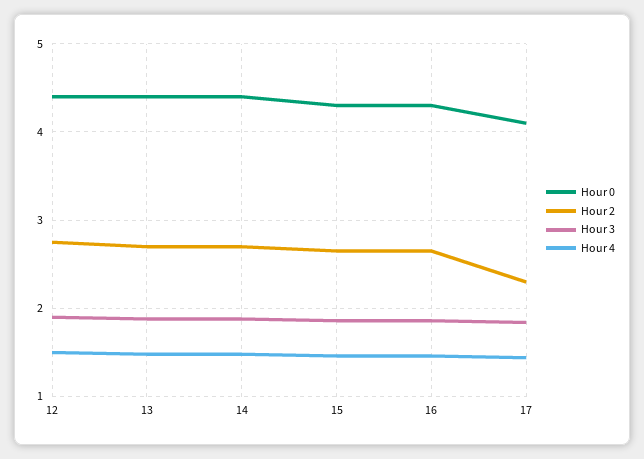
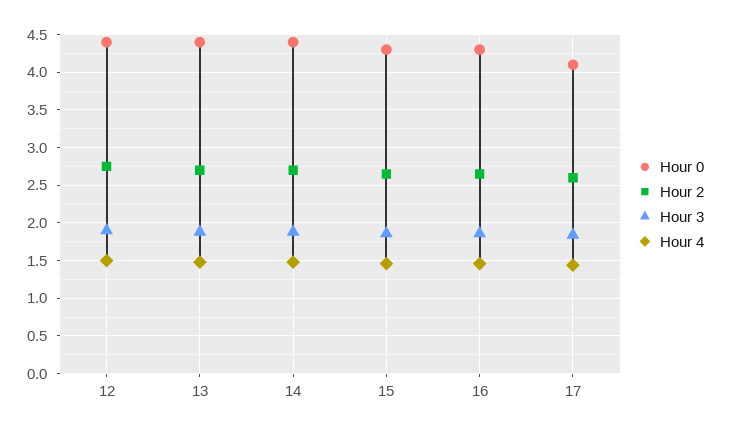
Hour 2, 17: 2.3 -> 2.6

